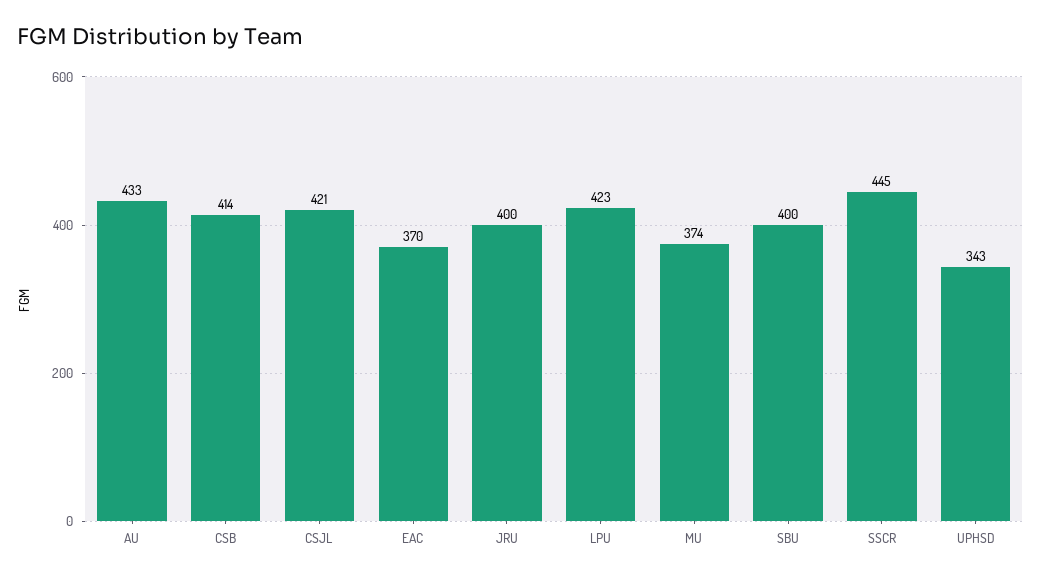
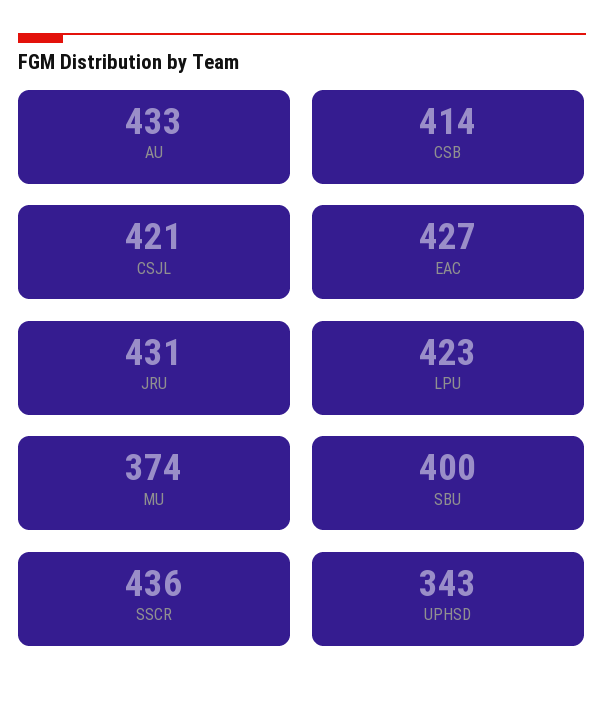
EAC: 370 -> 427
JRU: 400 -> 431
SSCR: 445 -> 436

